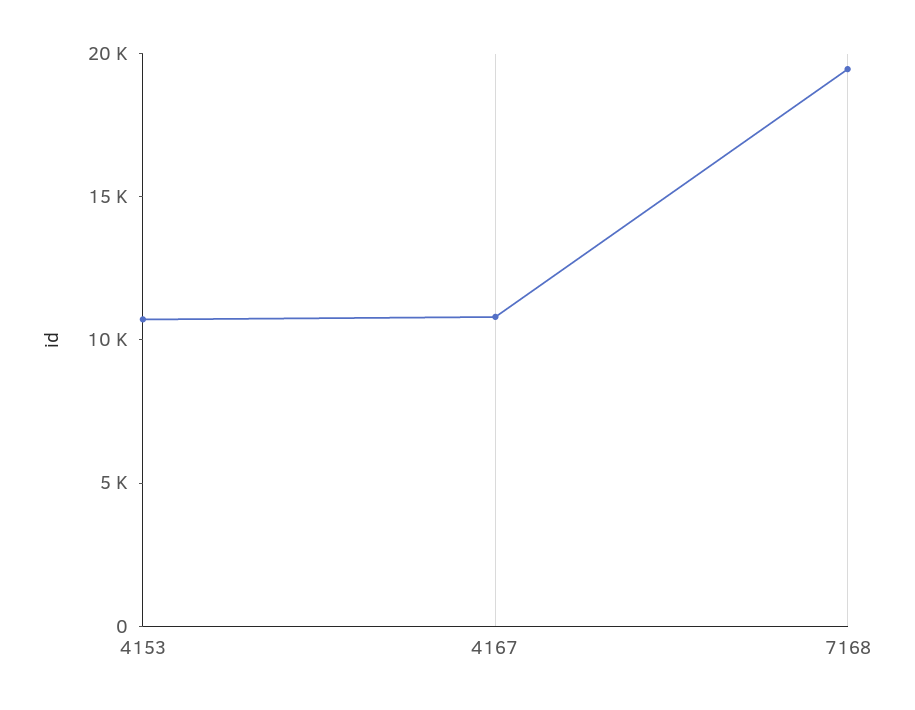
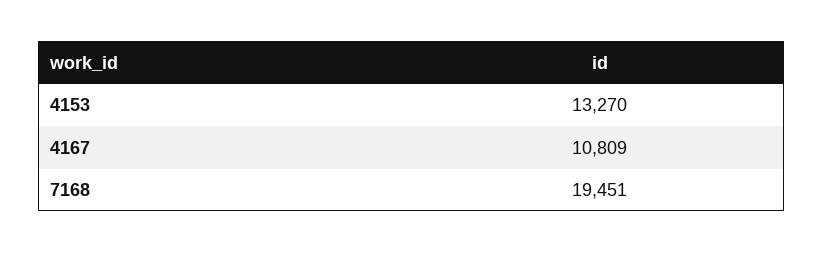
4153: 11000 -> 13270

